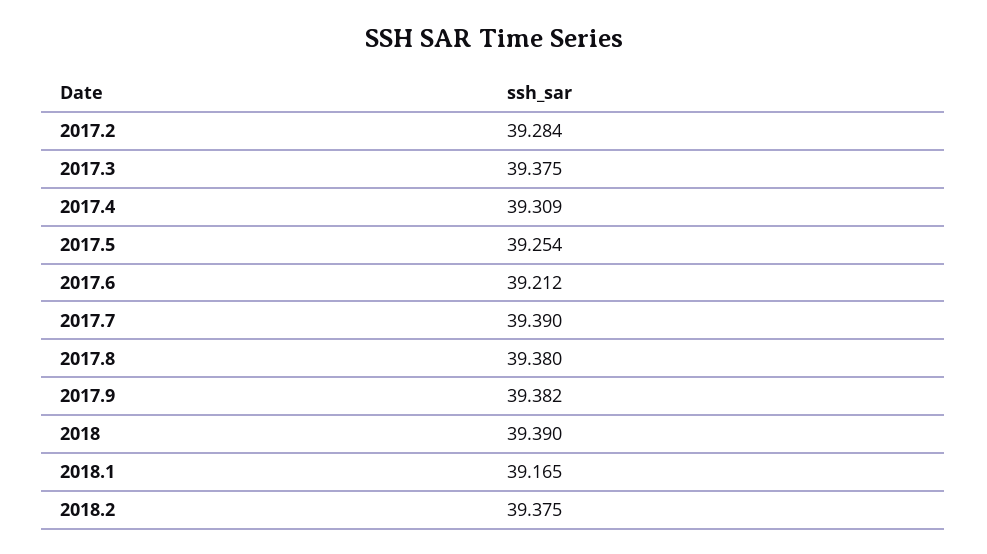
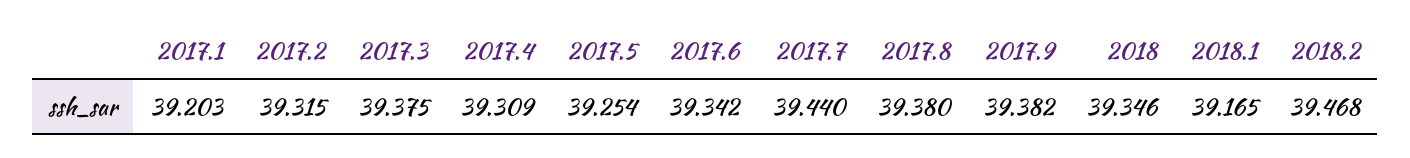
2017.2: 39.284 -> 39.315
2017.6: 39.212 -> 39.342
2017.7: 39.39 -> 39.44
2018: 39.39 -> 39.346
2018.2: 39.375 -> 39.468
2017.1: none -> 39.203

